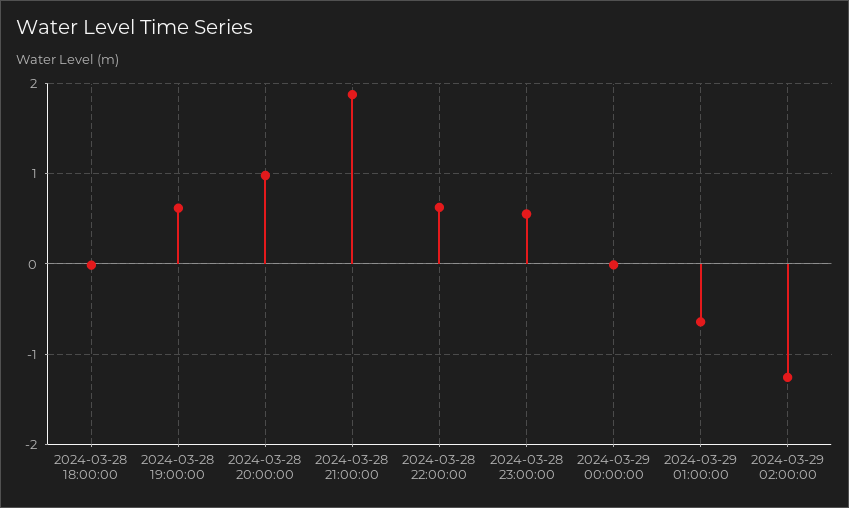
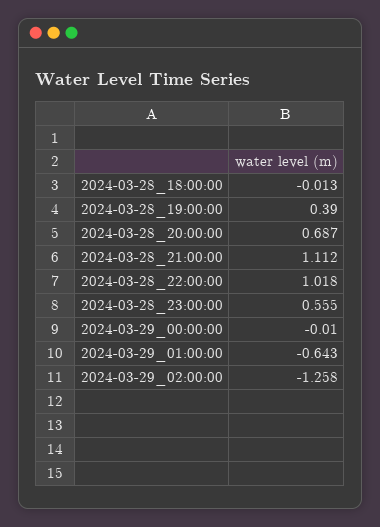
2024-03-28 19:00:00: 0.6 -> 0.39
2024-03-28 20:00:00: 1 -> 0.687
2024-03-28 21:00:00: 1.9 -> 1.112
2024-03-28 22:00:00: 0.6 -> 1.018

